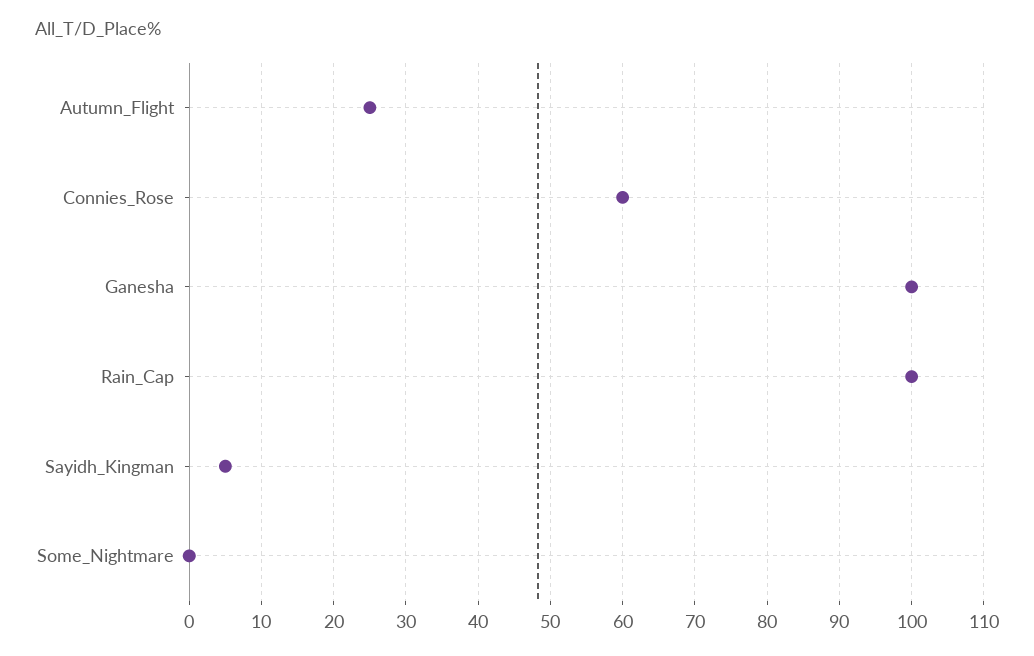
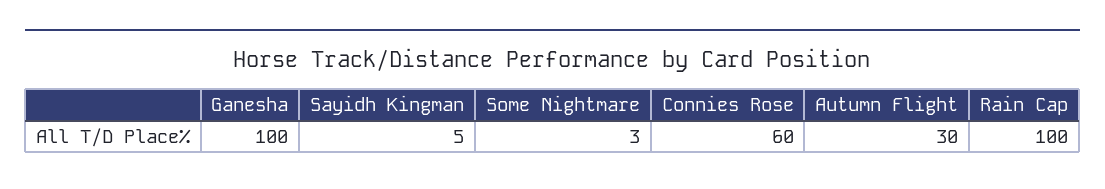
Autumn_Flight: 25 -> 30
Some_Nightmare: 0 -> 3

